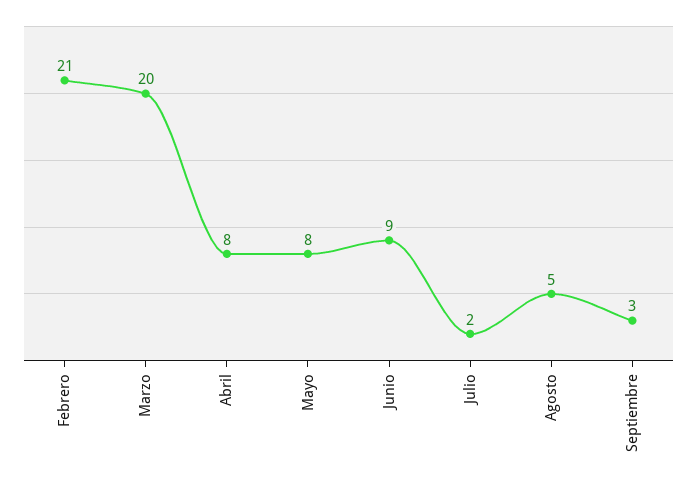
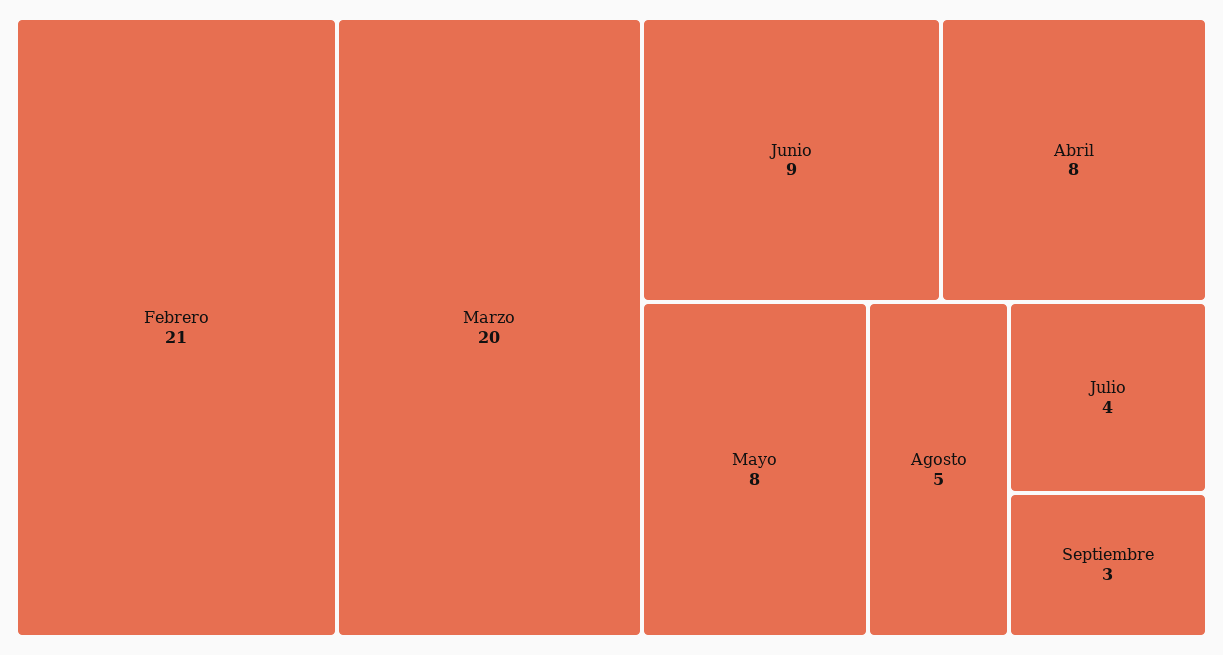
Julio: 2 -> 4

